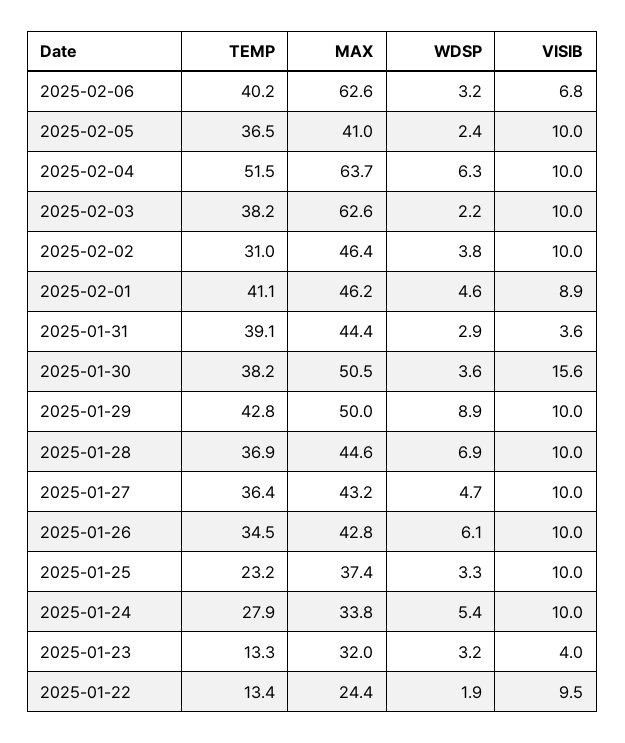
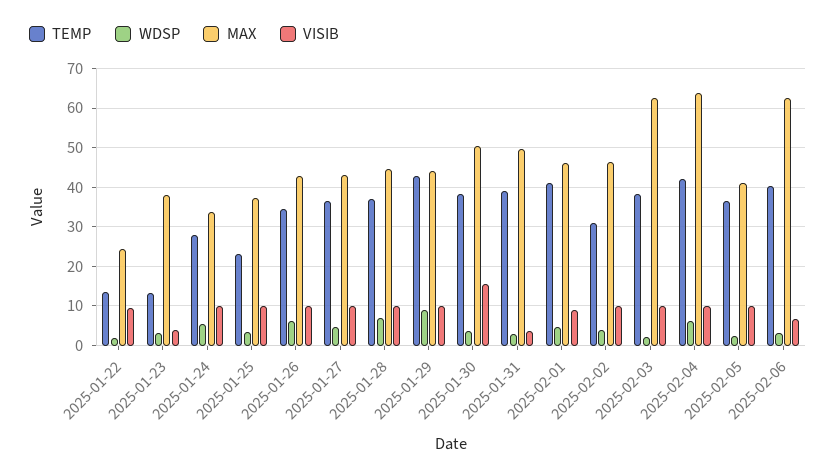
TEMP, 2025-02-04: 51.5 -> 42
MAX, 2025-01-31: 44.4 -> 50
MAX, 2025-01-29: 50 -> 44
MAX, 2025-01-23: 32 -> 38

